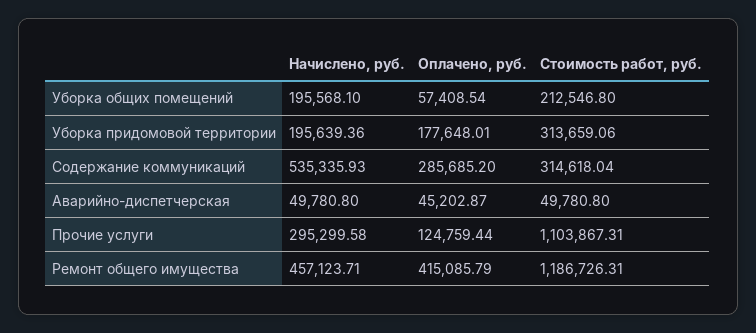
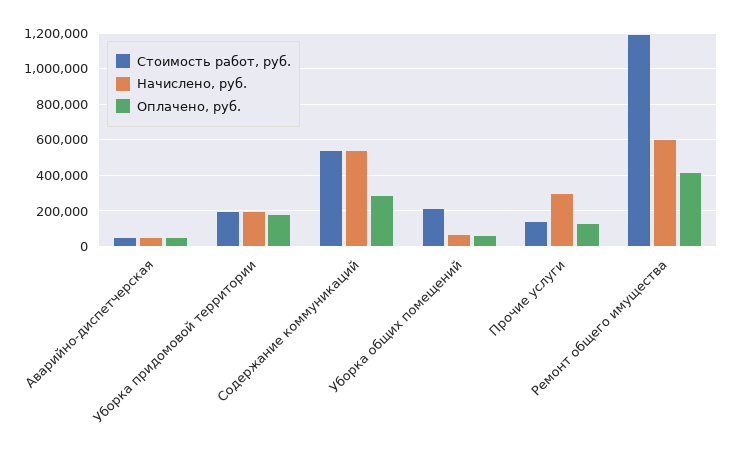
Начислено, руб., Уборка общих помещений: 195568.1 -> 50000
Стоимость работ, руб., Уборка придомовой территории: 313659.06 -> 200000
Стоимость работ, руб., Содержание коммуникаций: 314618.04 -> 550000
Стоимость работ, руб., Прочие услуги: 1103867.31 -> 150000
Начислено, руб., Ремонт общего имущества: 457123.71 -> 600000

